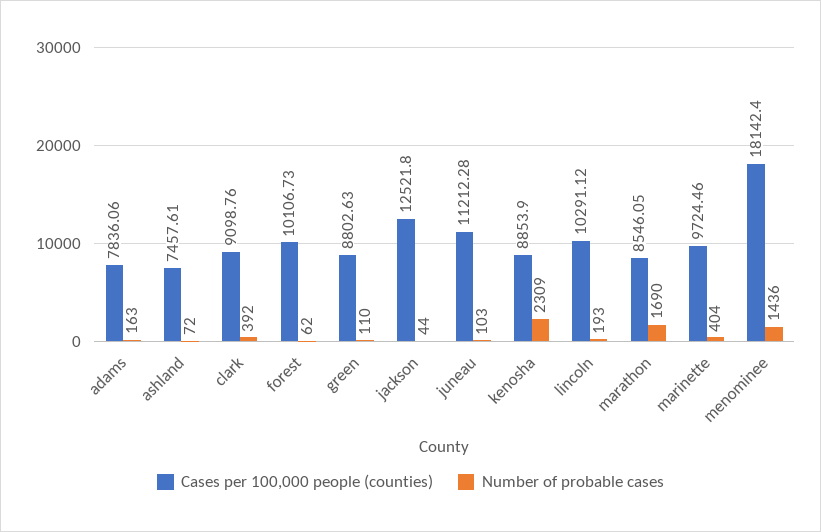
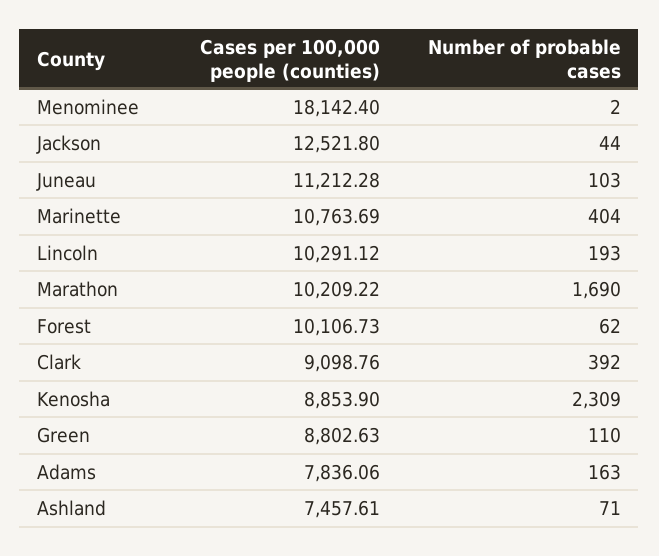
Number of probable cases, ashland: 72 -> 71
Cases per 100,000 people (counties), marathon: 8546.05 -> 10209.22
Cases per 100,000 people (counties), marinette: 9724.46 -> 10763.69
Number of probable cases, menominee: 1436 -> 2

